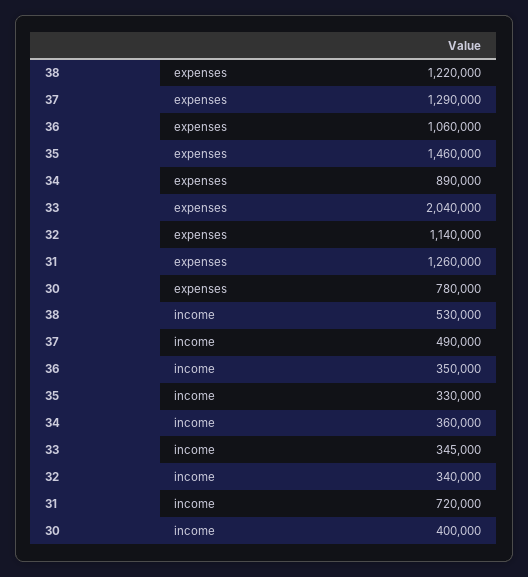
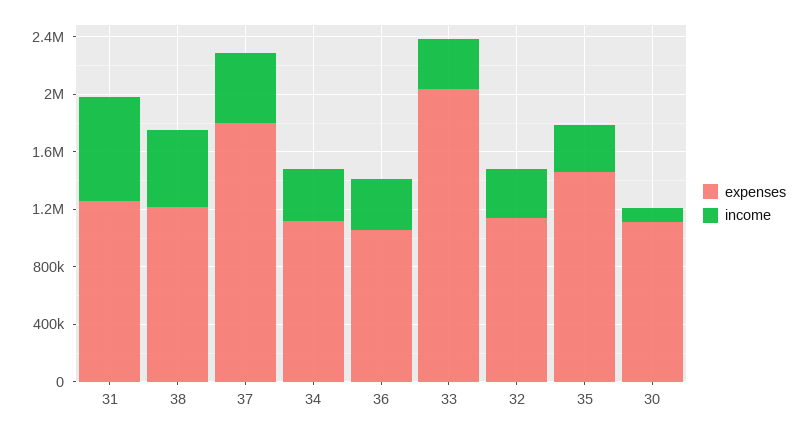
expenses, 37: 1290000 -> 1800000
expenses, 34: 890000 -> 1100000
expenses, 30: 780000 -> 1100000
income, 30: 400000 -> 100000

